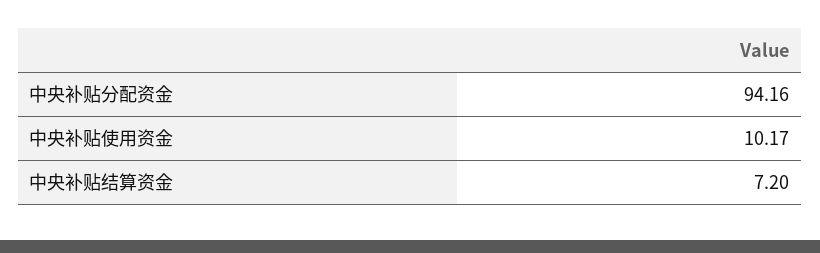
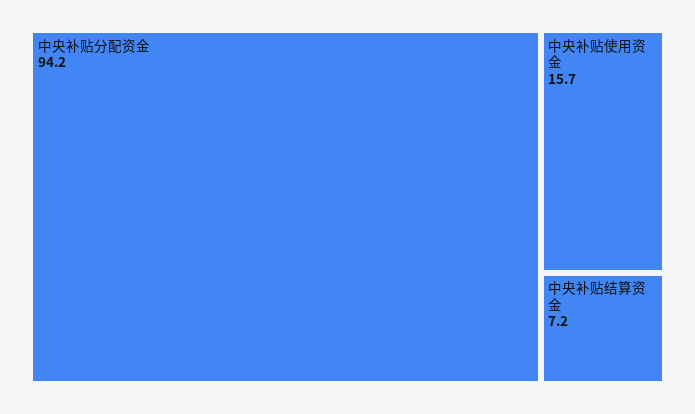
中央补贴使用资金: 10.17 -> 15.7

